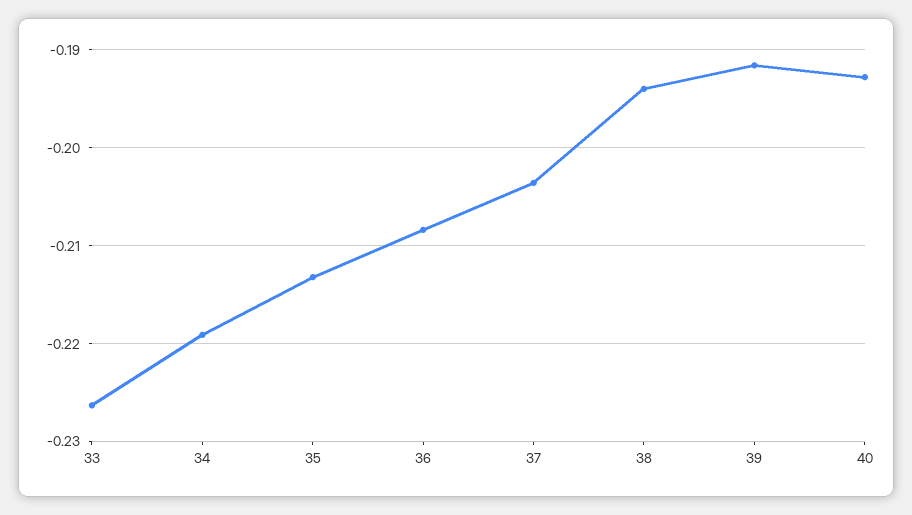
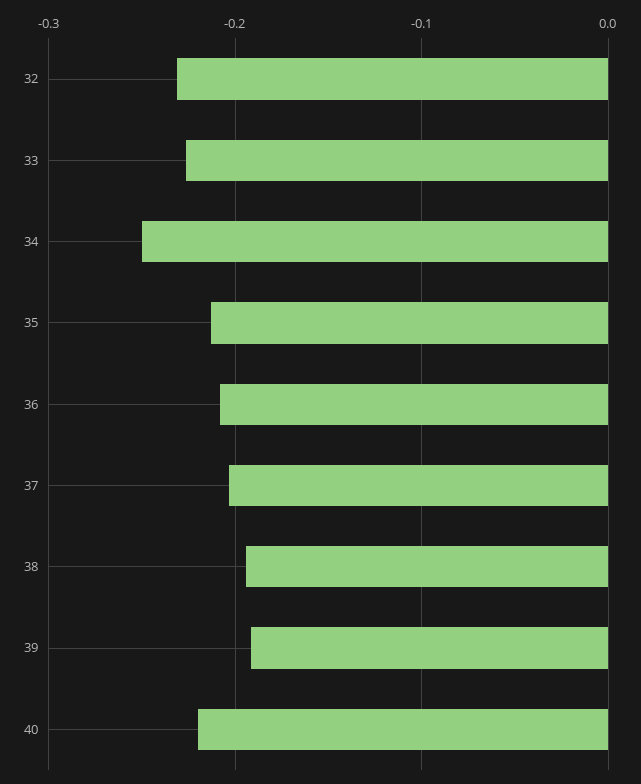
34: -0.219 -> -0.25
40: -0.193 -> -0.22
32: none -> -0.23

